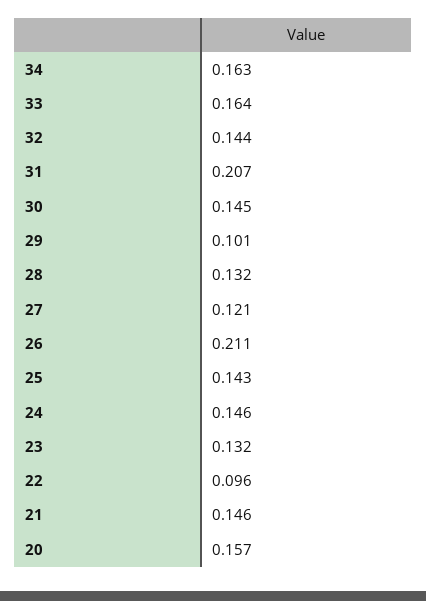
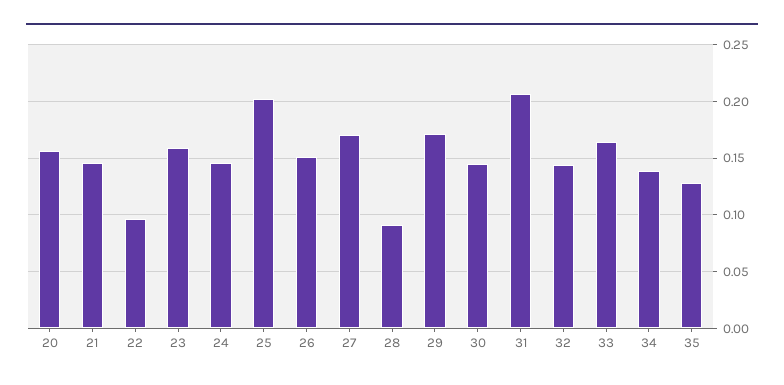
34: 0.163 -> 0.14
29: 0.101 -> 0.17
28: 0.132 -> 0.09
27: 0.121 -> 0.17
26: 0.211 -> 0.15
25: 0.143 -> 0.2
23: 0.132 -> 0.16
35: none -> 0.13

